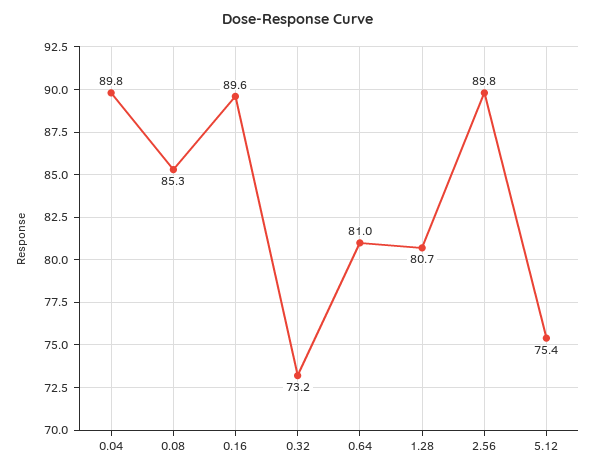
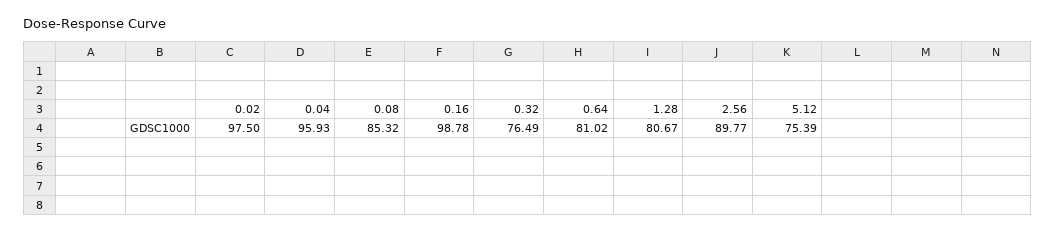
0.04: 89.8 -> 95.93
0.16: 89.6 -> 98.78
0.32: 73.2 -> 76.49
0.02: none -> 97.5

